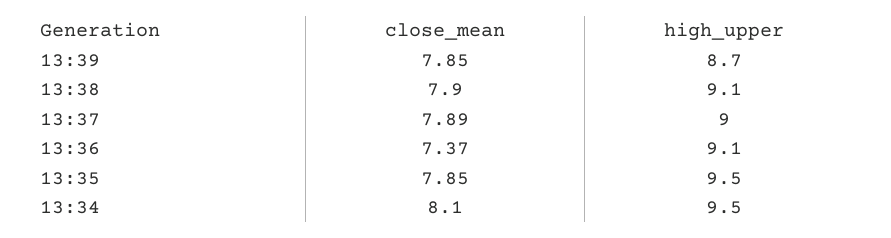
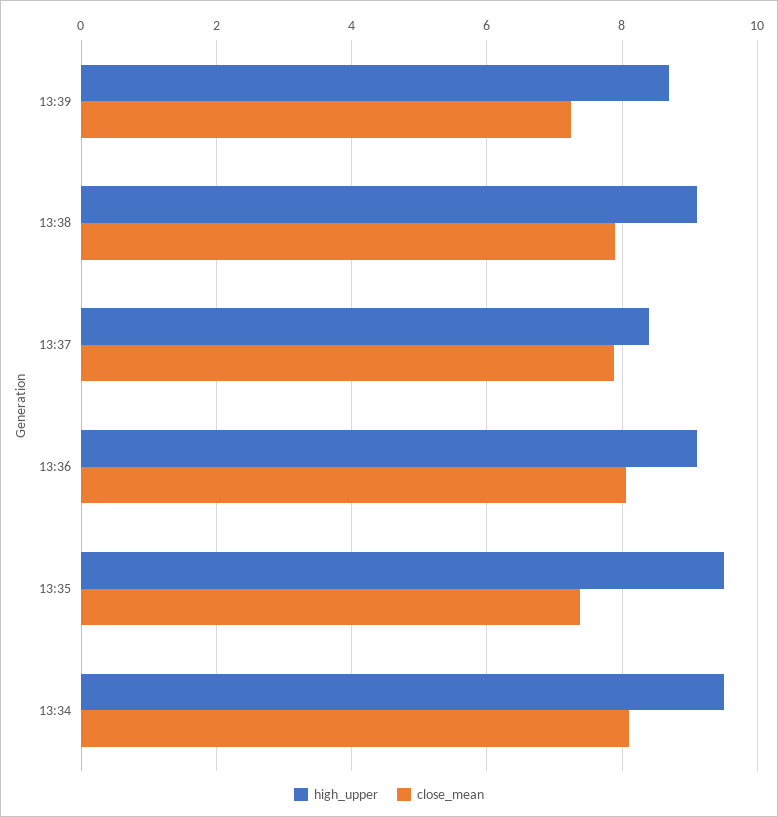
close_mean, 13:39: 7.85 -> 7.2
high_upper, 13:37: 9 -> 8.4
close_mean, 13:36: 7.37 -> 8
close_mean, 13:35: 7.85 -> 7.4

